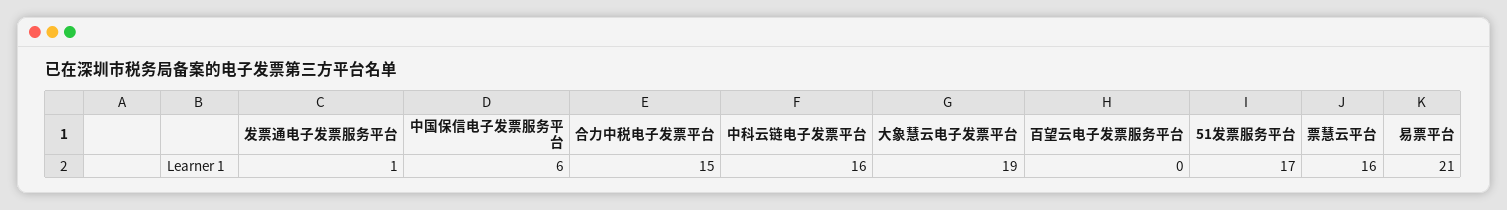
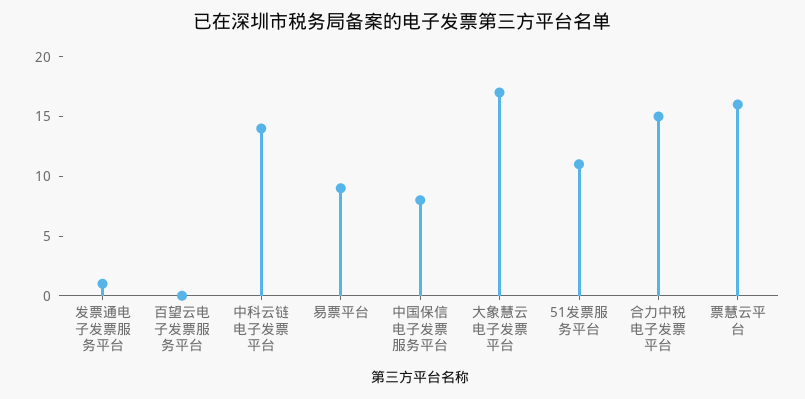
中国保信电子发票服务平台: 6 -> 8
中科云链电子发票平台: 16 -> 14
大象慧云电子发票平台: 19 -> 17
51发票服务平台: 17 -> 11
易票平台: 21 -> 9

